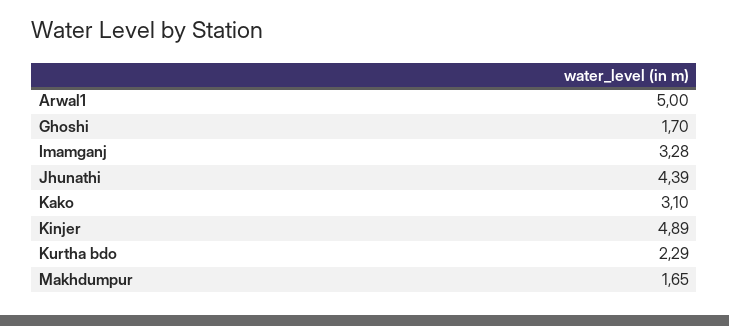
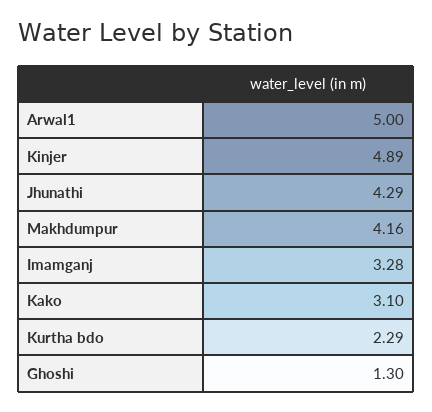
Ghoshi: 1.7 -> 1.3
Jhunathi: 4.39 -> 4.29
Makhdumpur: 1.65 -> 4.16

